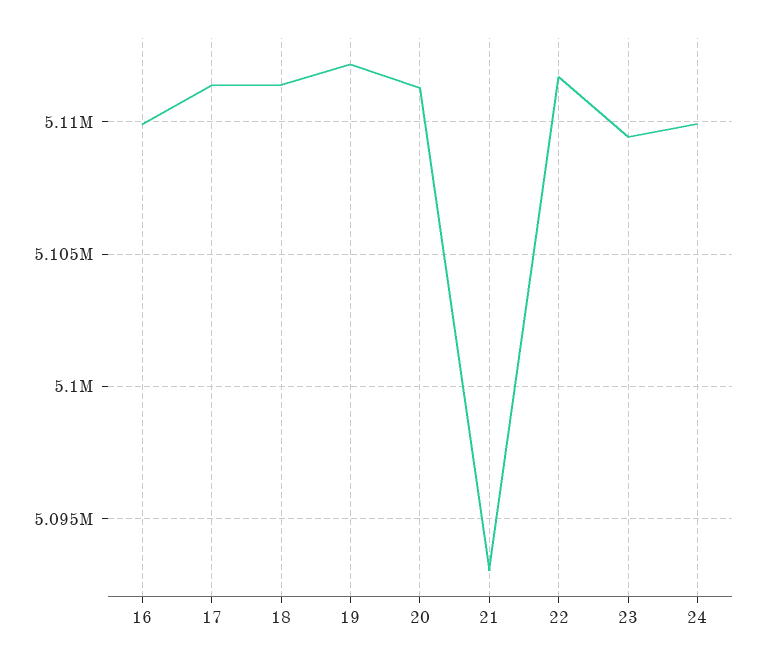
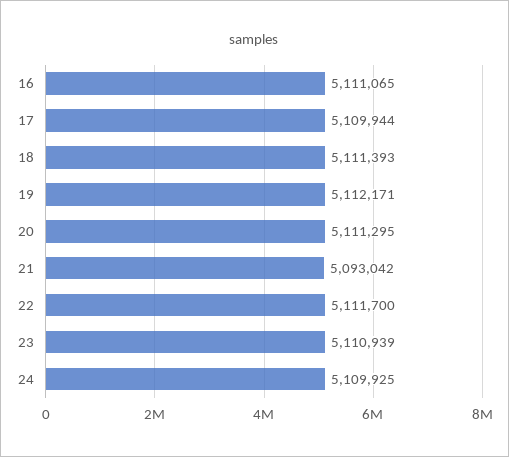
16: 5110000 -> 5111065
17: 5111500 -> 5109944
23: 5109500 -> 5110939

